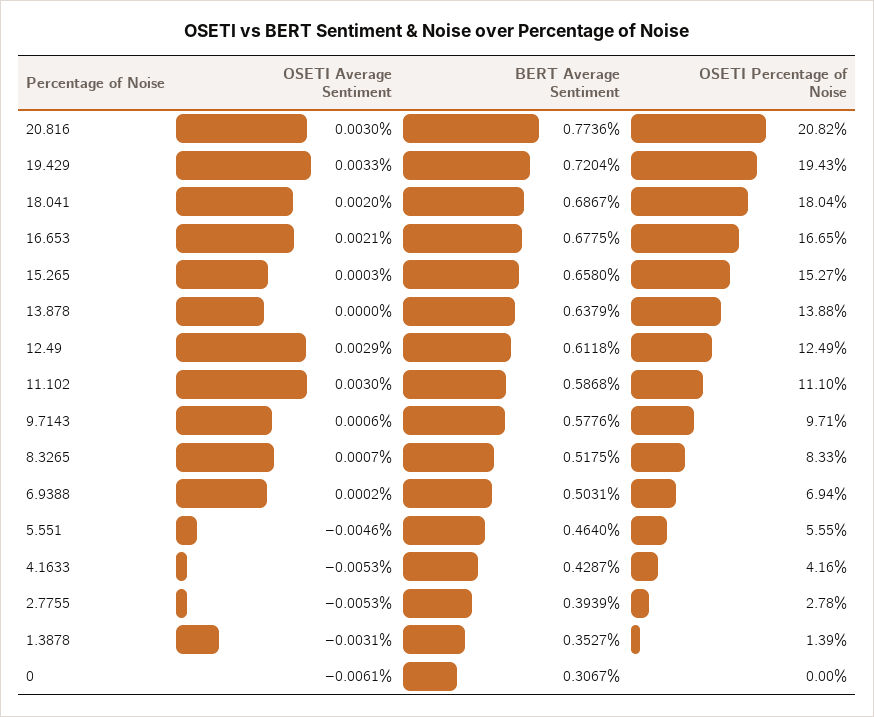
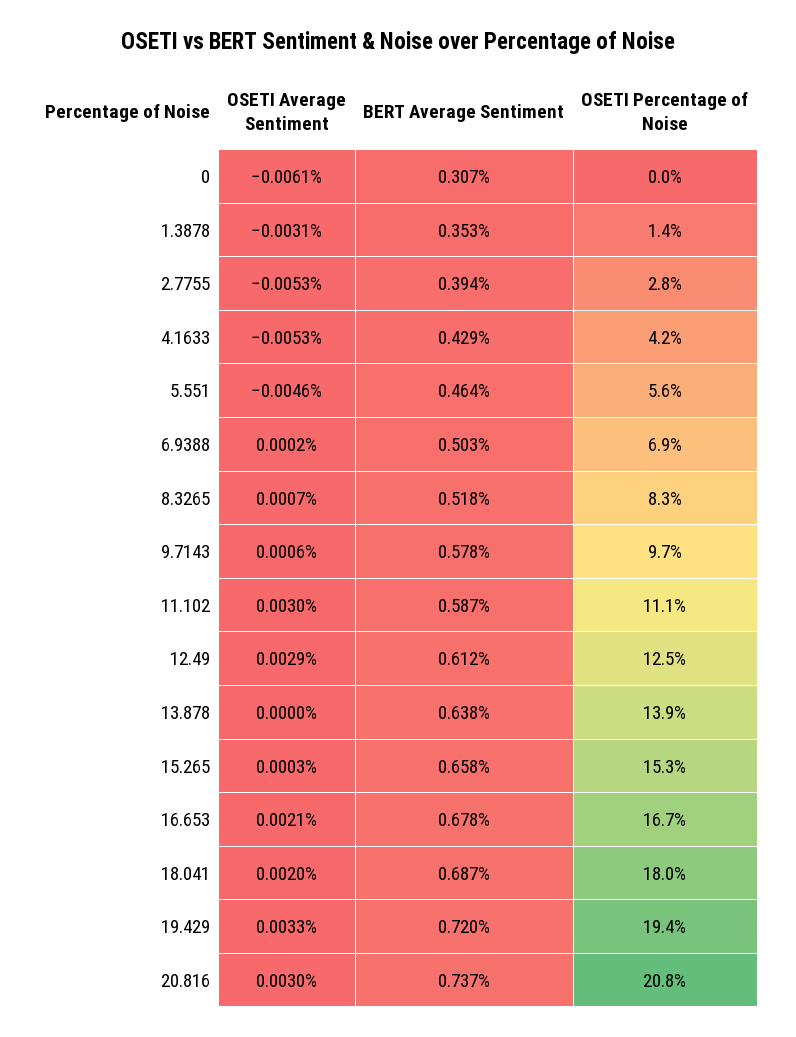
BERT Average Sentiment, 20.816: 0.7736 -> 0.737

